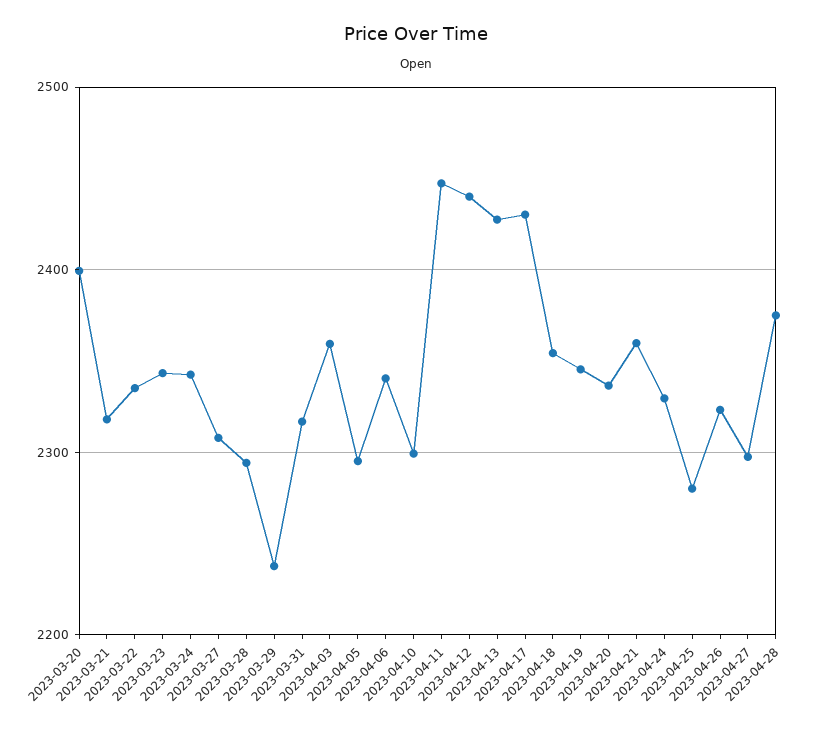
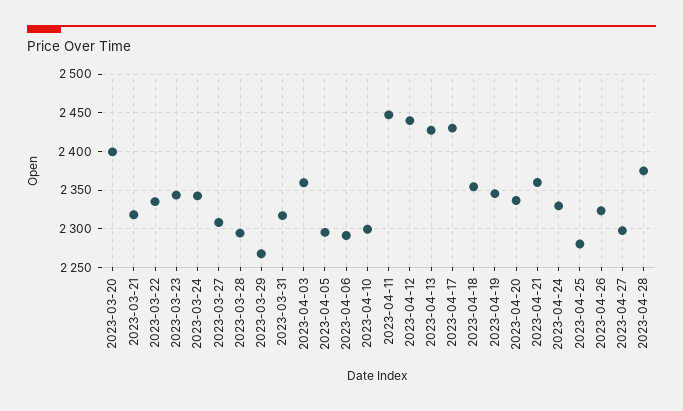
2023-03-29: 2240 -> 2270
2023-04-06: 2340 -> 2290

